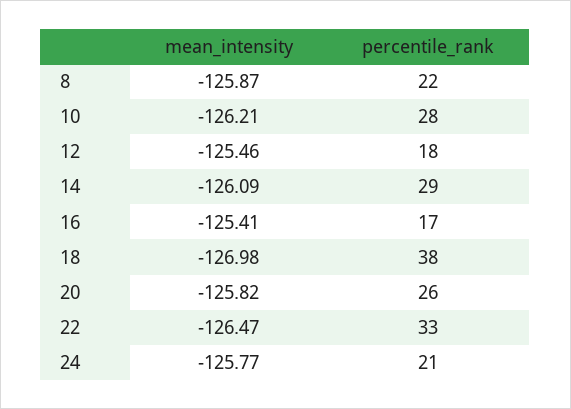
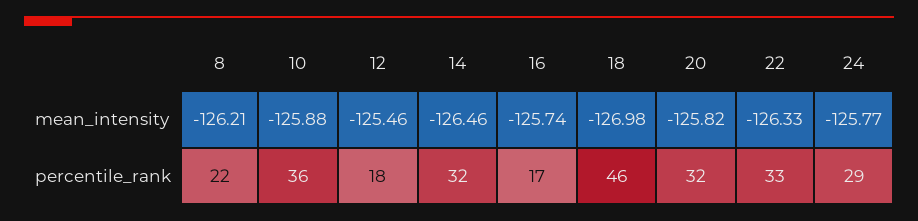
mean_intensity, 8: -125.87 -> -126.21
mean_intensity, 10: -126.21 -> -125.88
percentile_rank, 10: 28 -> 36
mean_intensity, 14: -126.09 -> -126.46
percentile_rank, 14: 29 -> 32
mean_intensity, 16: -125.41 -> -125.74
percentile_rank, 18: 38 -> 46
percentile_rank, 20: 26 -> 32
mean_intensity, 22: -126.47 -> -126.33
percentile_rank, 24: 21 -> 29

